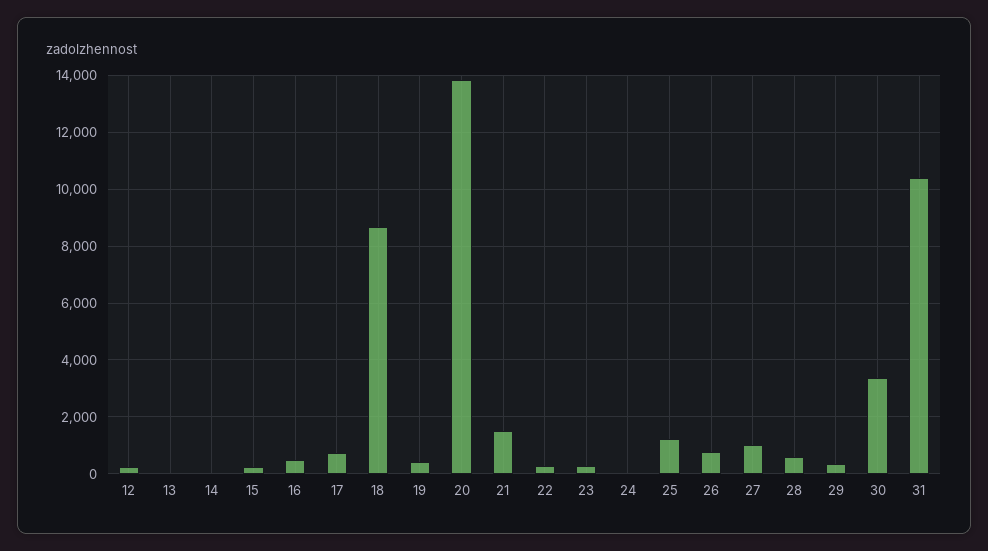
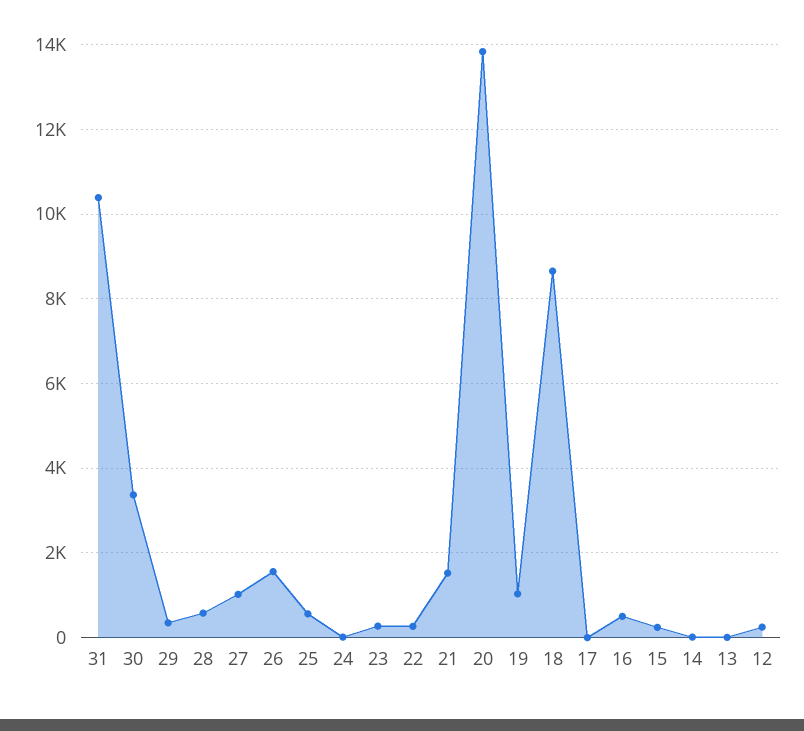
17: 750 -> 0
19: 500 -> 1000
25: 1250 -> 600
26: 750 -> 1600

